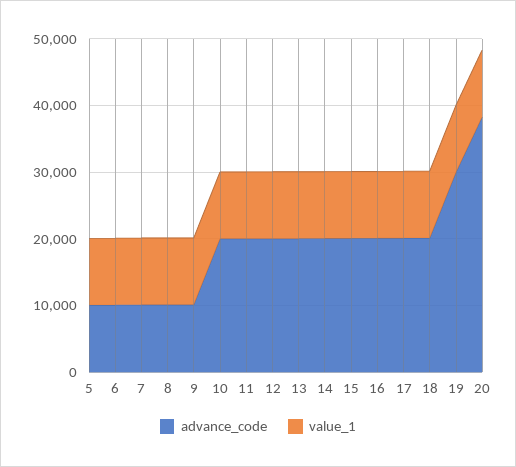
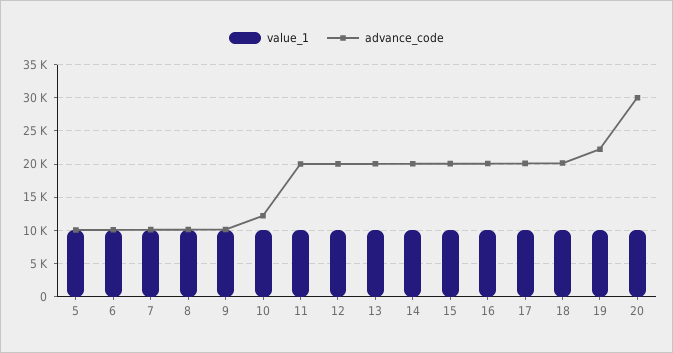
advance_code, 10: 20000 -> 12000
advance_code, 19: 30000 -> 22000
advance_code, 20: 38000 -> 30000

